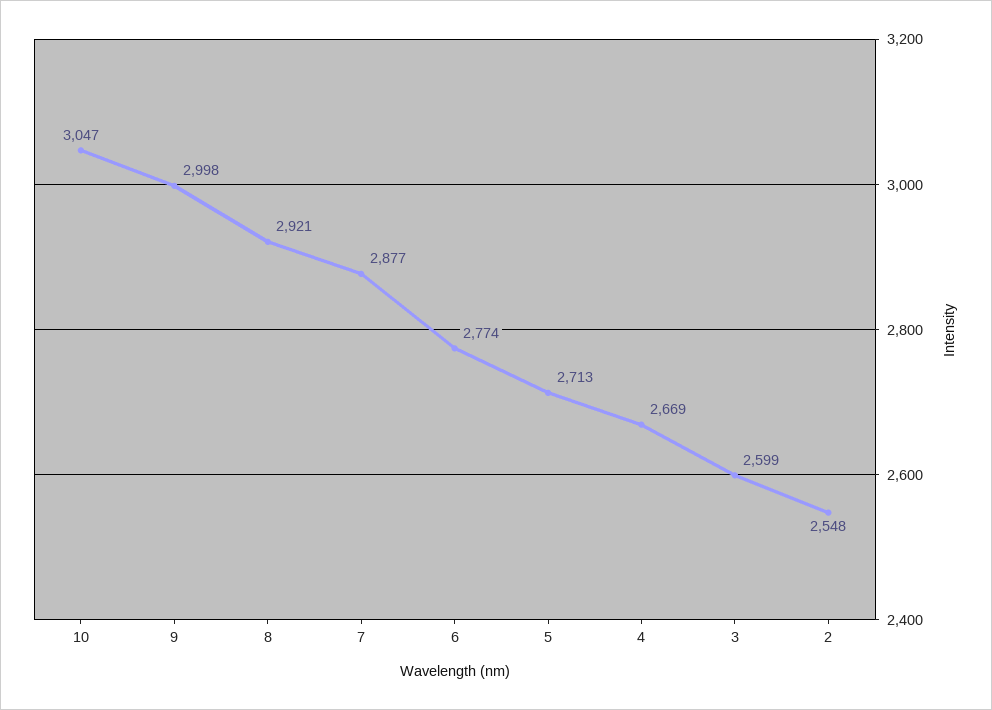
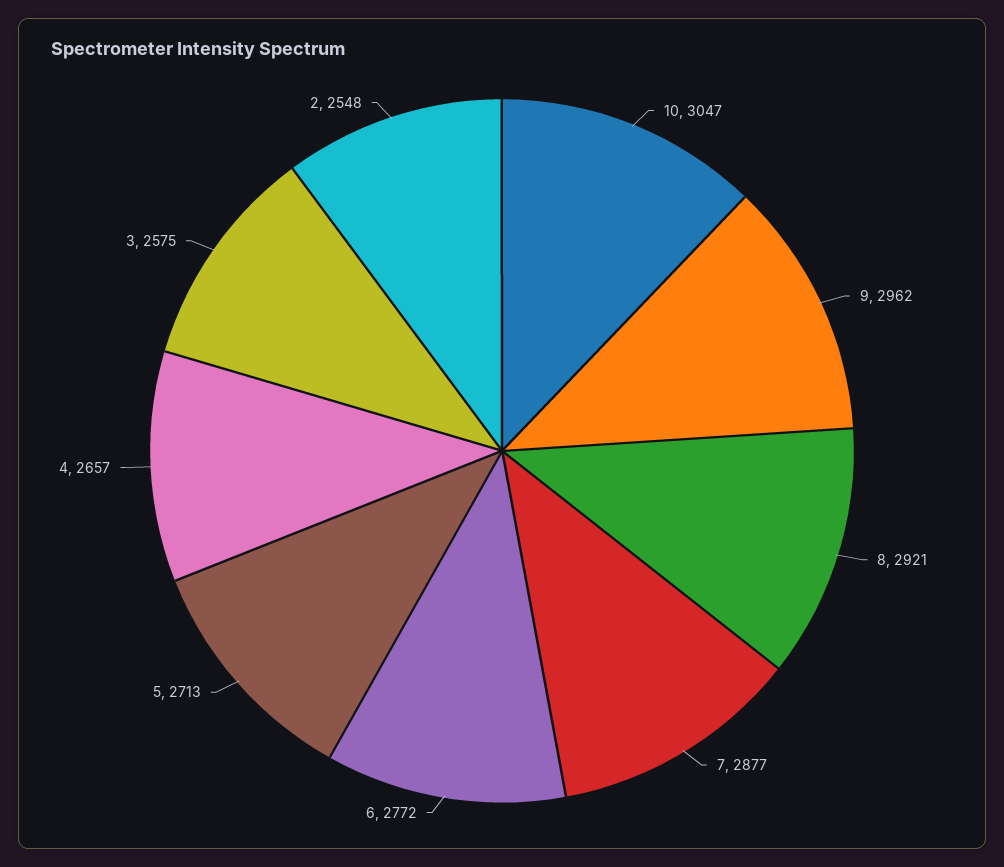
9: 2998 -> 2962
6: 2774 -> 2772
4: 2669 -> 2657
3: 2599 -> 2575

